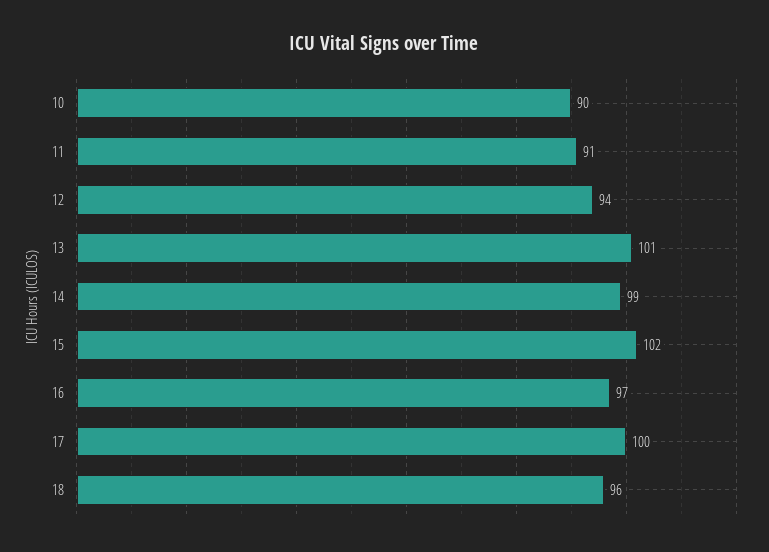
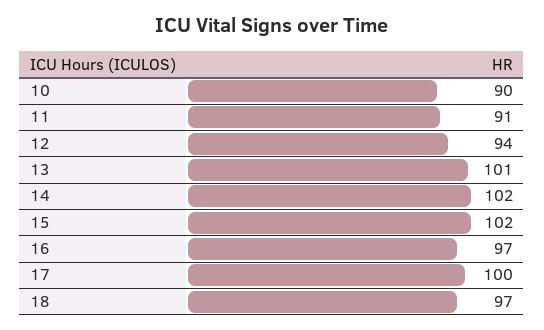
14: 99 -> 102
18: 96 -> 97

